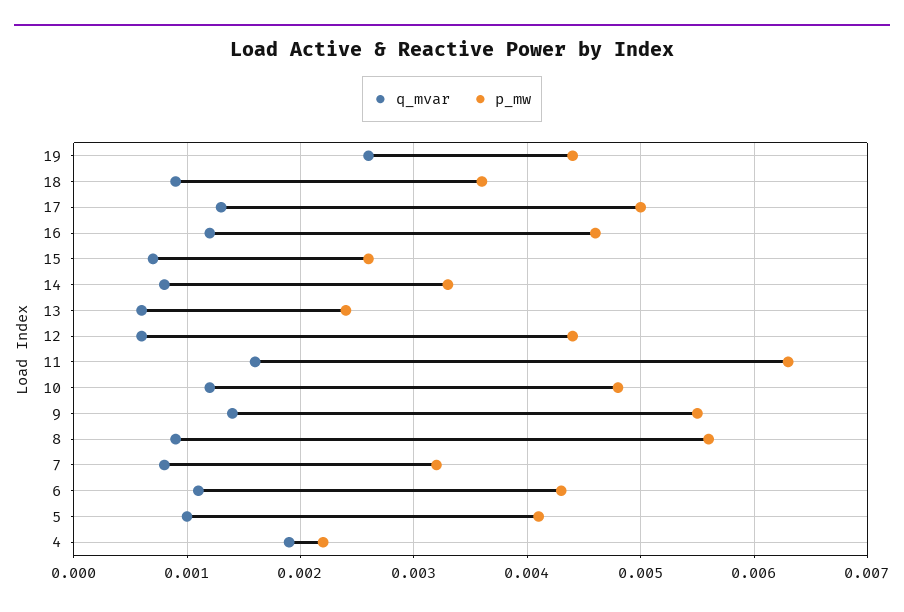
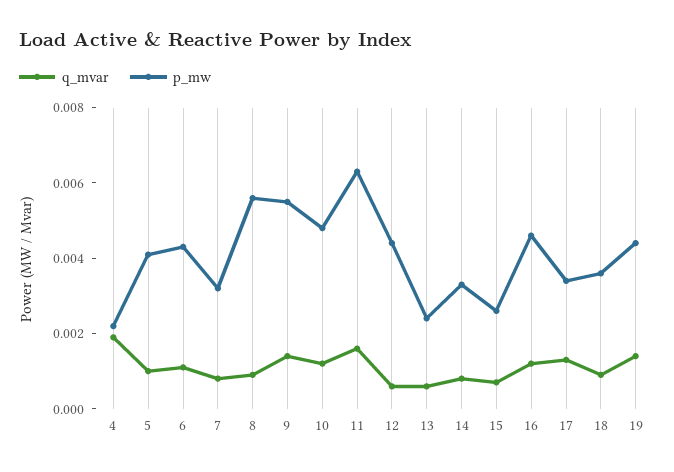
q_mvar, 19: 0.0026 -> 0.0015
p_mw, 17: 0.005 -> 0.0035

